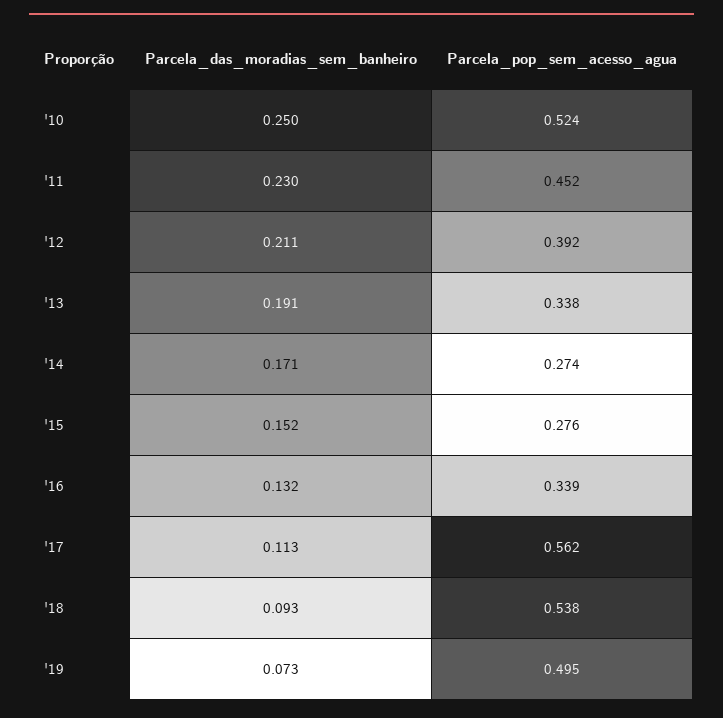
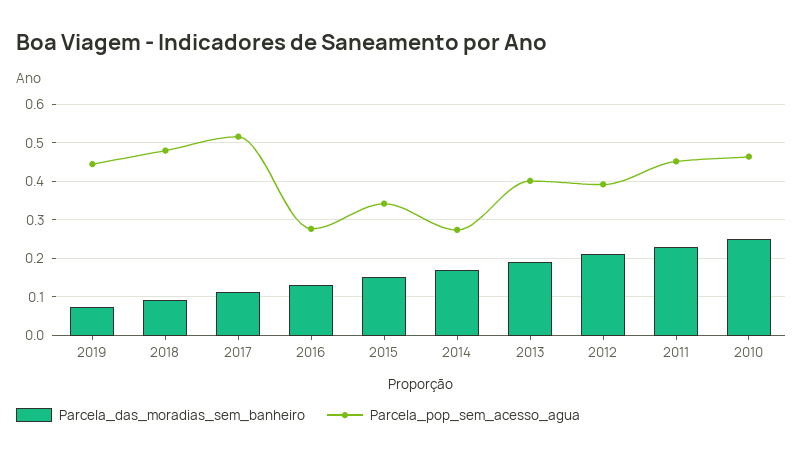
Parcela_pop_sem_acesso_agua, '10: 0.524 -> 0.46
Parcela_pop_sem_acesso_agua, '13: 0.338 -> 0.4
Parcela_pop_sem_acesso_agua, '15: 0.276 -> 0.34
Parcela_pop_sem_acesso_agua, '16: 0.339 -> 0.28
Parcela_pop_sem_acesso_agua, '17: 0.562 -> 0.52
Parcela_pop_sem_acesso_agua, '18: 0.538 -> 0.48
Parcela_pop_sem_acesso_agua, '19: 0.495 -> 0.44

